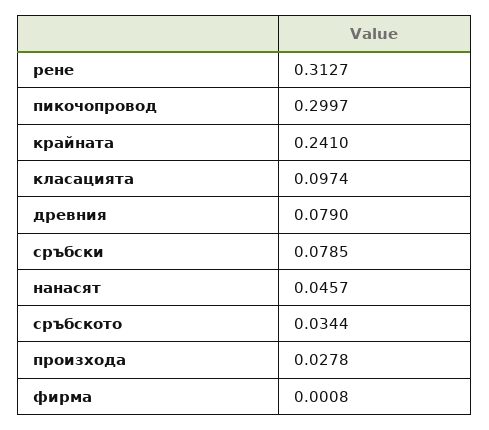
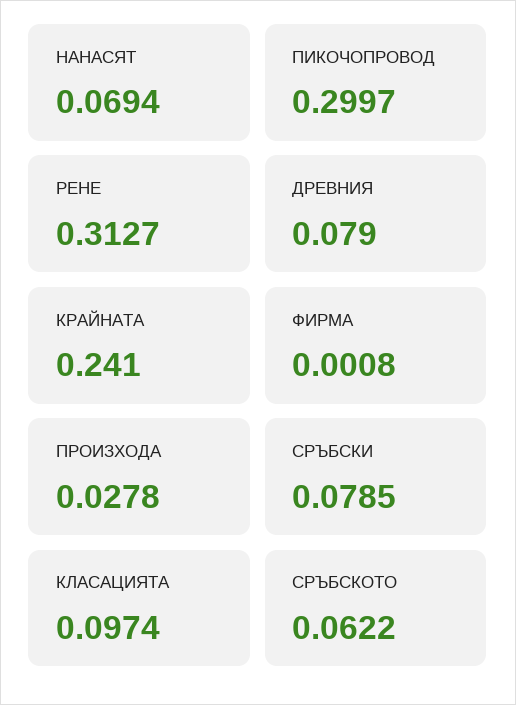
нанасят: 0.0457 -> 0.0694
сръбското: 0.0344 -> 0.0622

